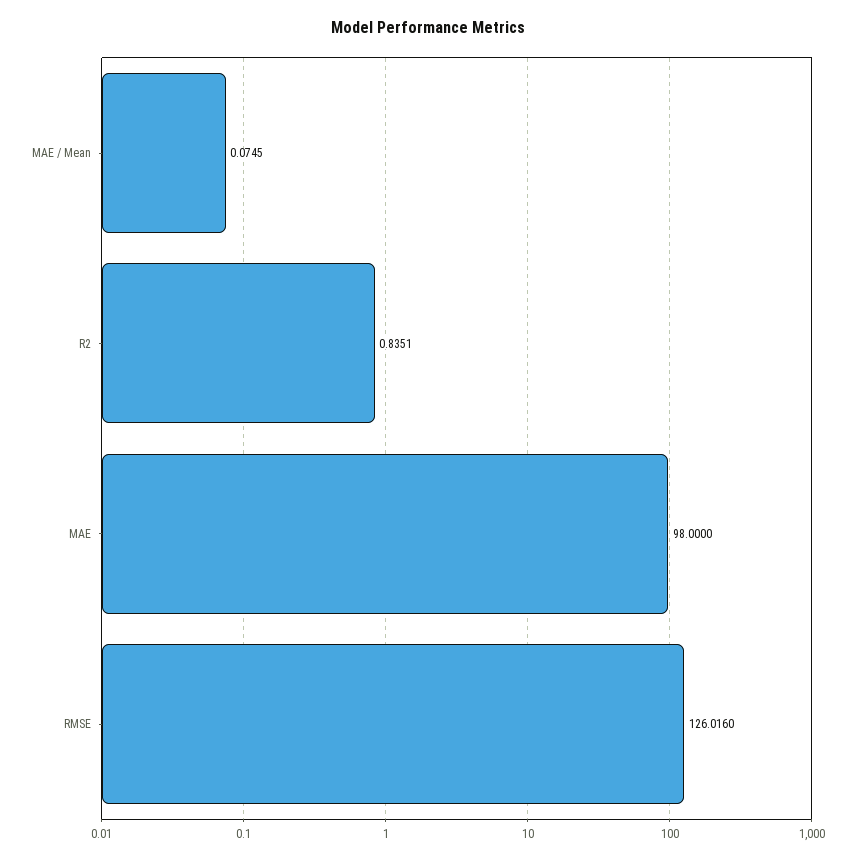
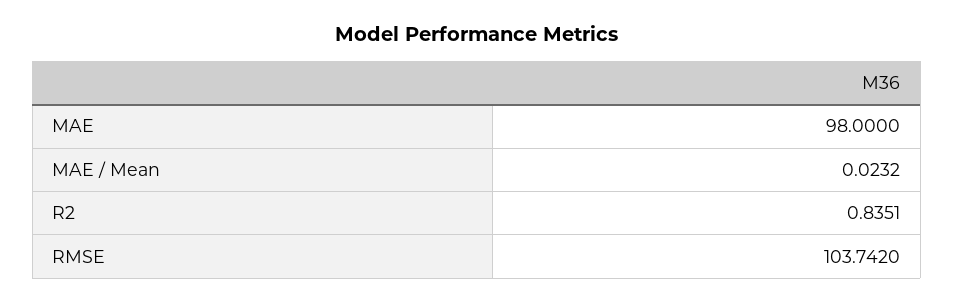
MAE / Mean: 0.0745 -> 0.0232
RMSE: 126.016 -> 103.742

